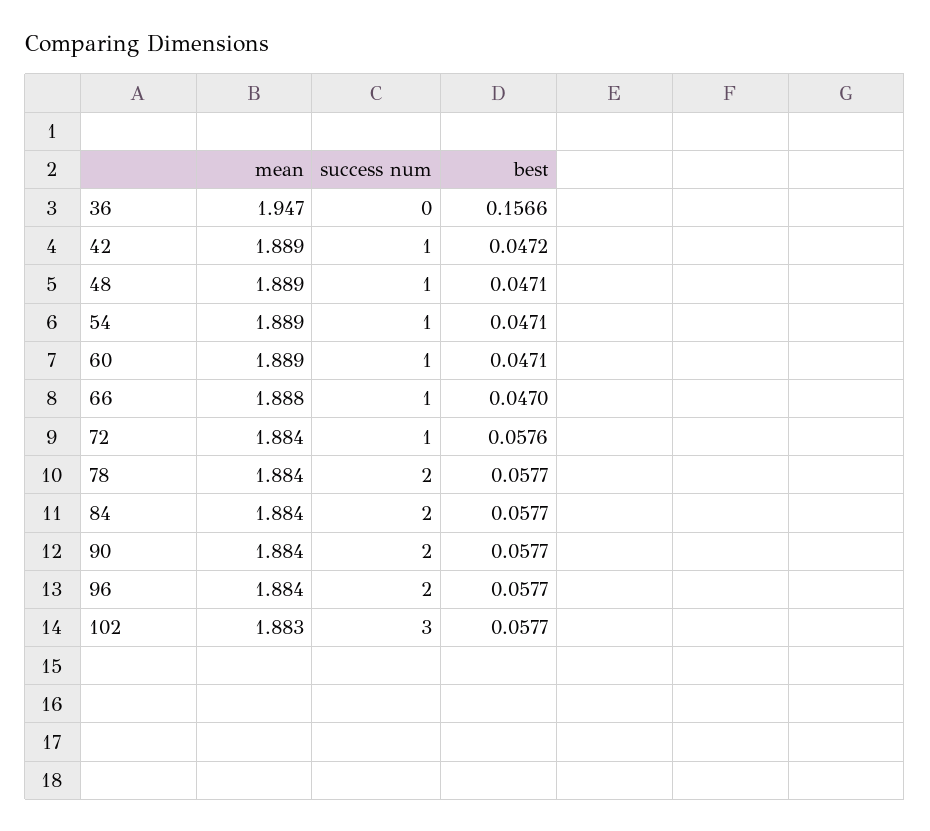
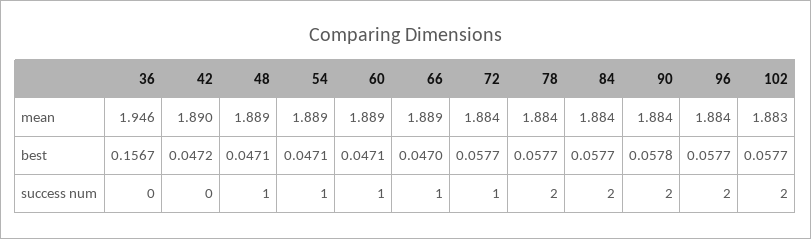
mean, 36: 1.947 -> 1.946
best, 36: 0.1566 -> 0.1567
mean, 42: 1.889 -> 1.89
success num, 42: 1 -> 0
mean, 66: 1.888 -> 1.889
best, 72: 0.0576 -> 0.0577
best, 90: 0.0577 -> 0.0578
success num, 102: 3 -> 2

